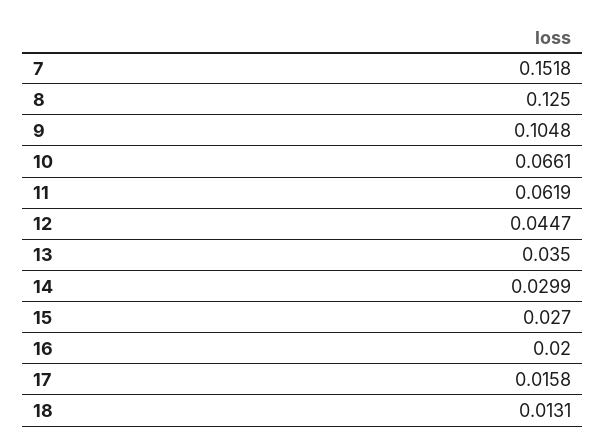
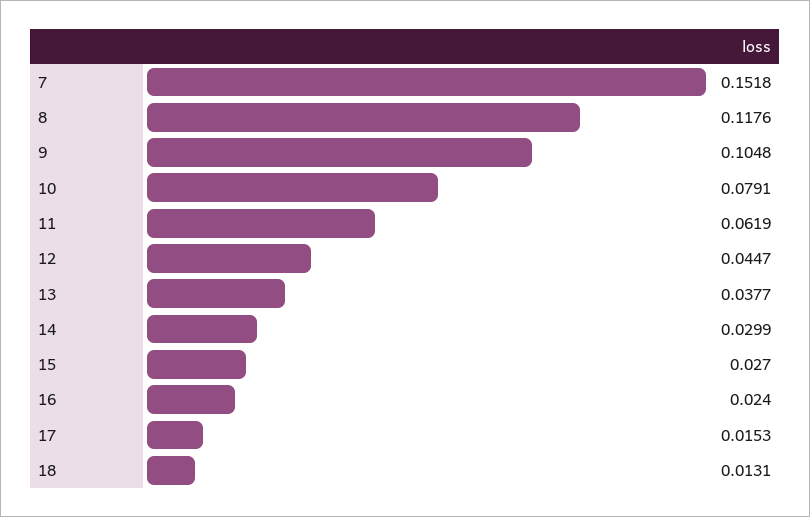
8: 0.125 -> 0.1176
10: 0.0661 -> 0.0791
13: 0.035 -> 0.0377
16: 0.02 -> 0.024
17: 0.0158 -> 0.0153

